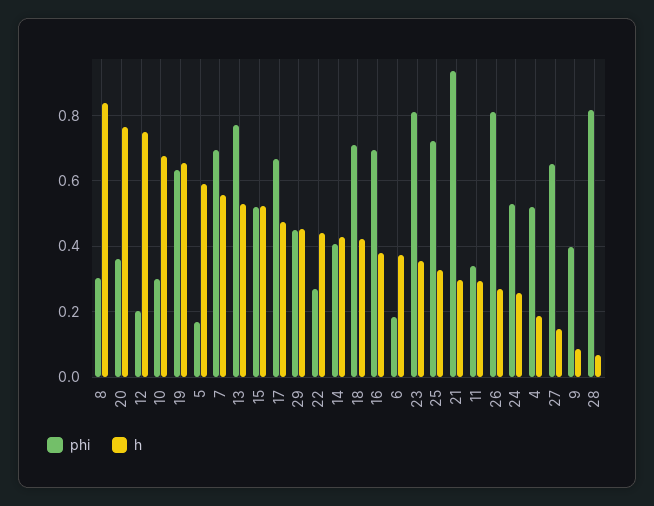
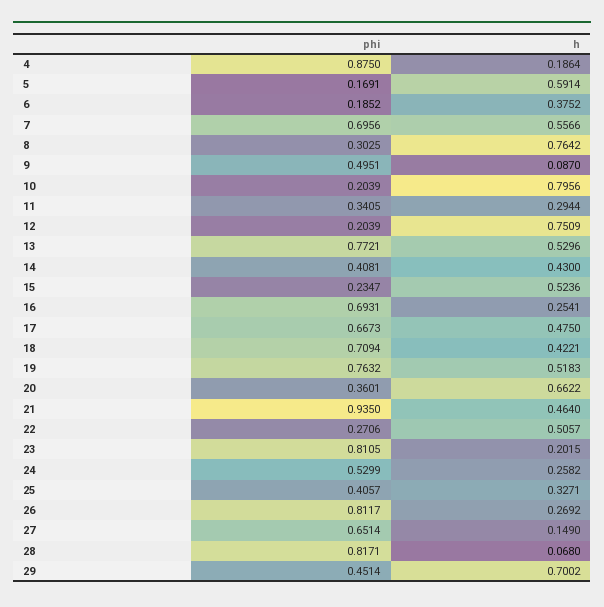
h, 8: 0.84 -> 0.7642
h, 20: 0.76 -> 0.6622
phi, 10: 0.3 -> 0.2039
h, 10: 0.68 -> 0.7956
phi, 19: 0.64 -> 0.7632
h, 19: 0.66 -> 0.5183
phi, 15: 0.52 -> 0.2347
h, 29: 0.46 -> 0.7002
h, 22: 0.44 -> 0.5057
h, 16: 0.38 -> 0.2541
h, 23: 0.36 -> 0.2015
phi, 25: 0.72 -> 0.4057
h, 21: 0.3 -> 0.464
phi, 4: 0.52 -> 0.875
phi, 9: 0.4 -> 0.4951

